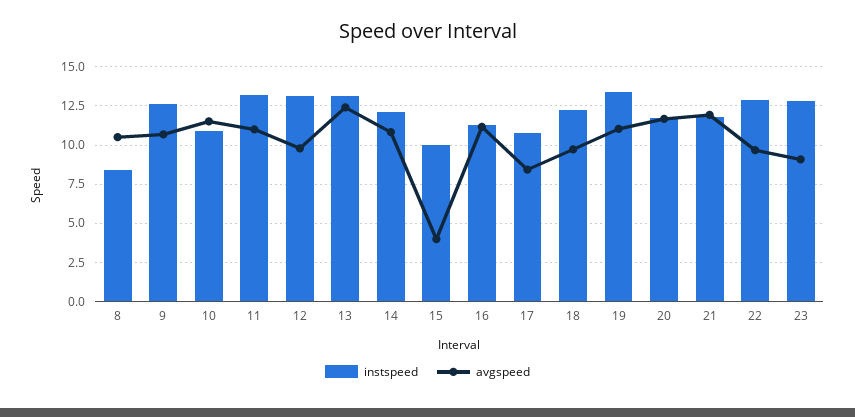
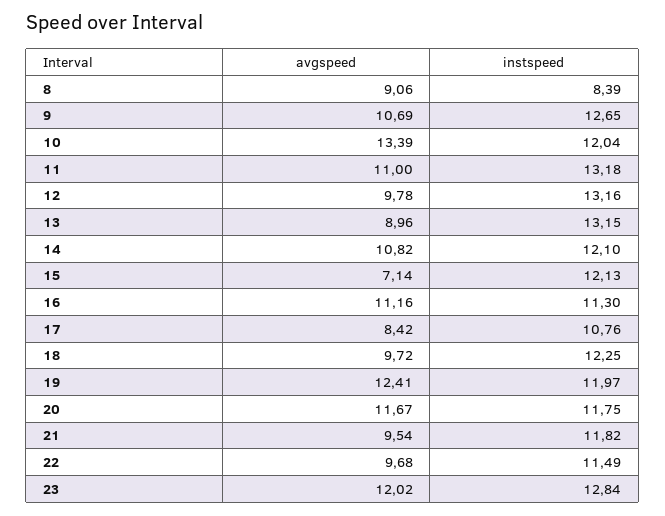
avgspeed, 8: 10.5 -> 9.06
instspeed, 10: 11 -> 12.04
avgspeed, 10: 11.5 -> 13.39
avgspeed, 13: 12.5 -> 8.96
instspeed, 15: 10 -> 12.13
avgspeed, 15: 4 -> 7.14
instspeed, 19: 13.5 -> 11.97
avgspeed, 19: 11 -> 12.41
avgspeed, 21: 12 -> 9.54
instspeed, 22: 13 -> 11.49
avgspeed, 23: 9 -> 12.02

